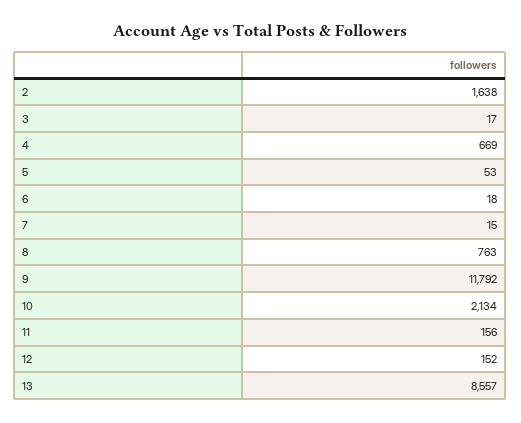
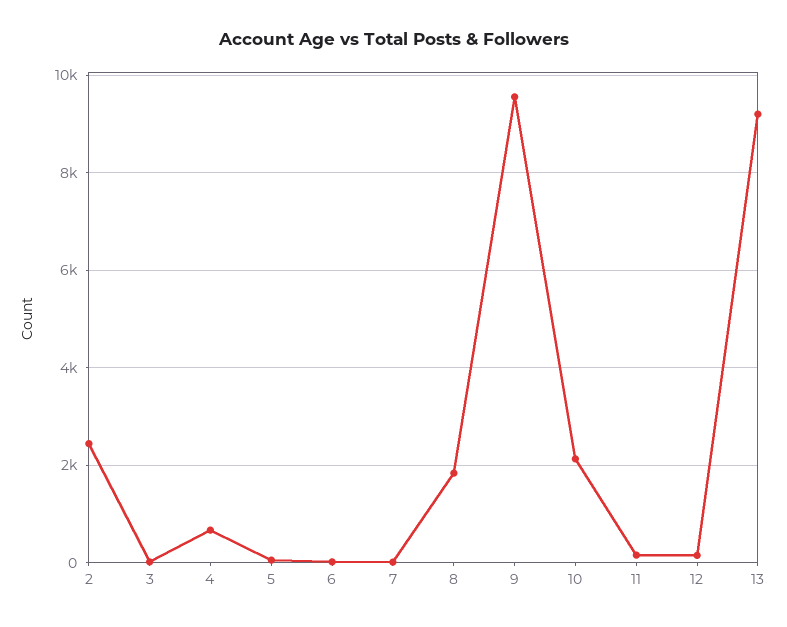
2: 1638 -> 2400
8: 763 -> 1800
9: 11792 -> 9600
13: 8557 -> 9200

